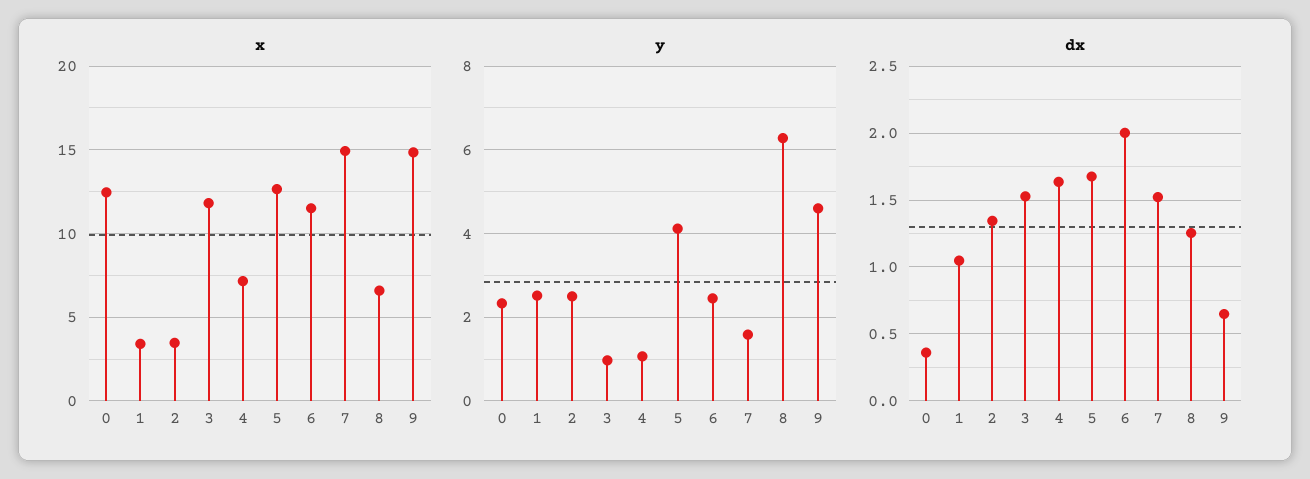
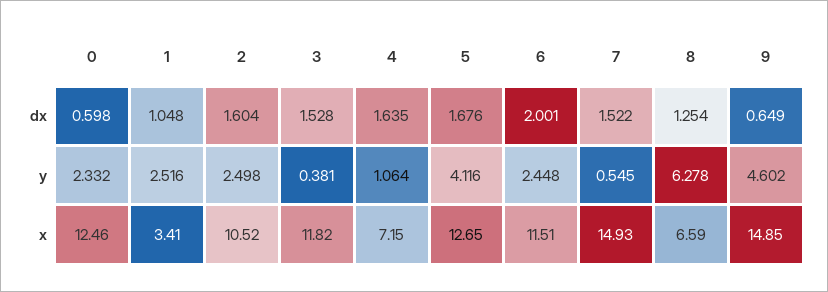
x, 2: 3.5 -> 10.52
y, 3: 1 -> 0.381
y, 7: 1.6 -> 0.545
dx, 0: 0.35 -> 0.598
dx, 2: 1.35 -> 1.604

